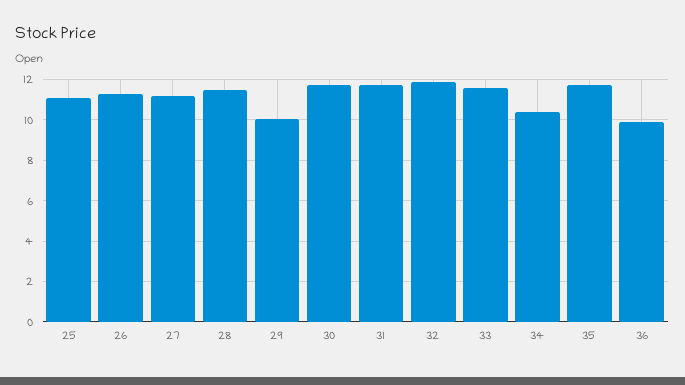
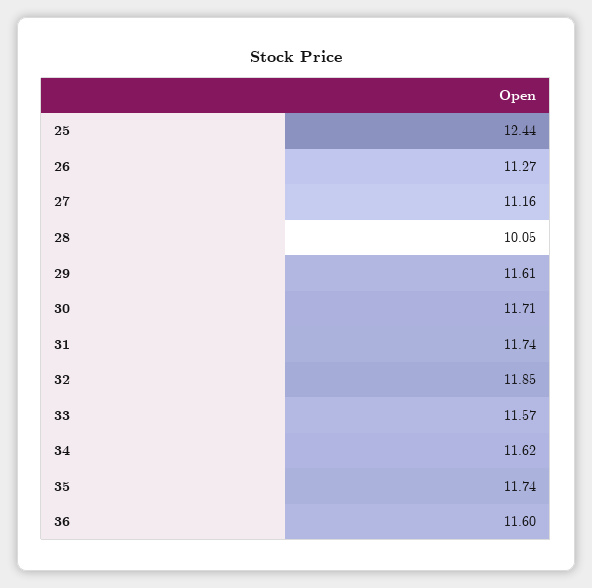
25: 11 -> 12.44
28: 11.5 -> 10.05
29: 10 -> 11.61
34: 10.5 -> 11.62
36: 10 -> 11.6

